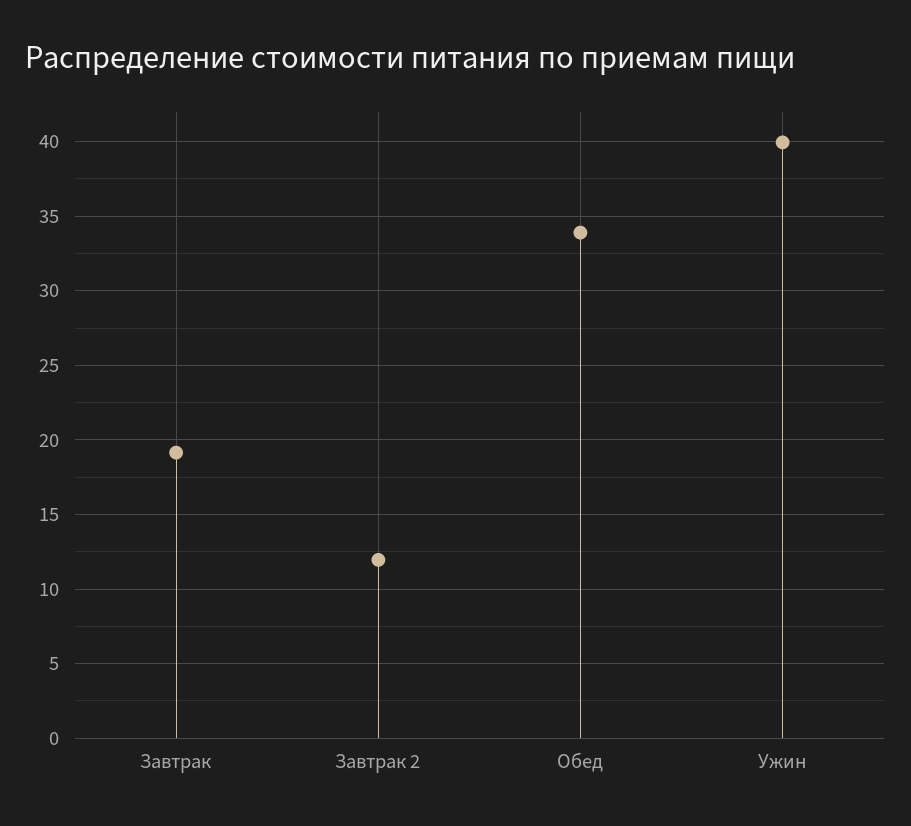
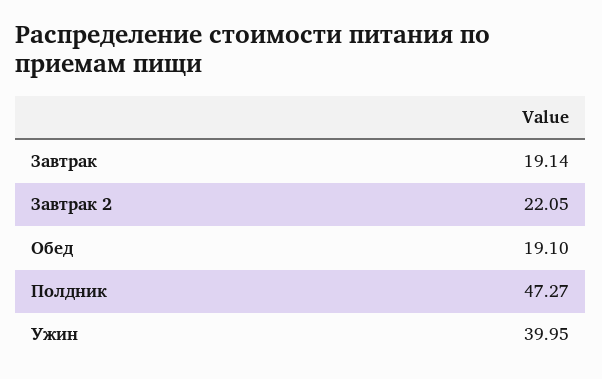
Завтрак 2: 12 -> 22.05
Обед: 34 -> 19.1
Полдник: none -> 47.27

